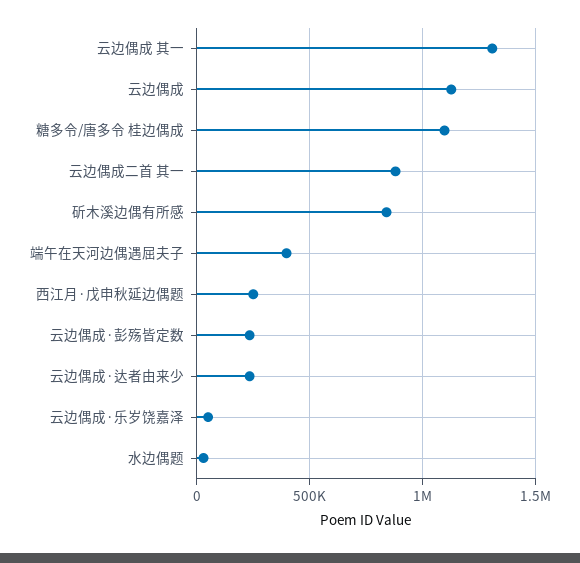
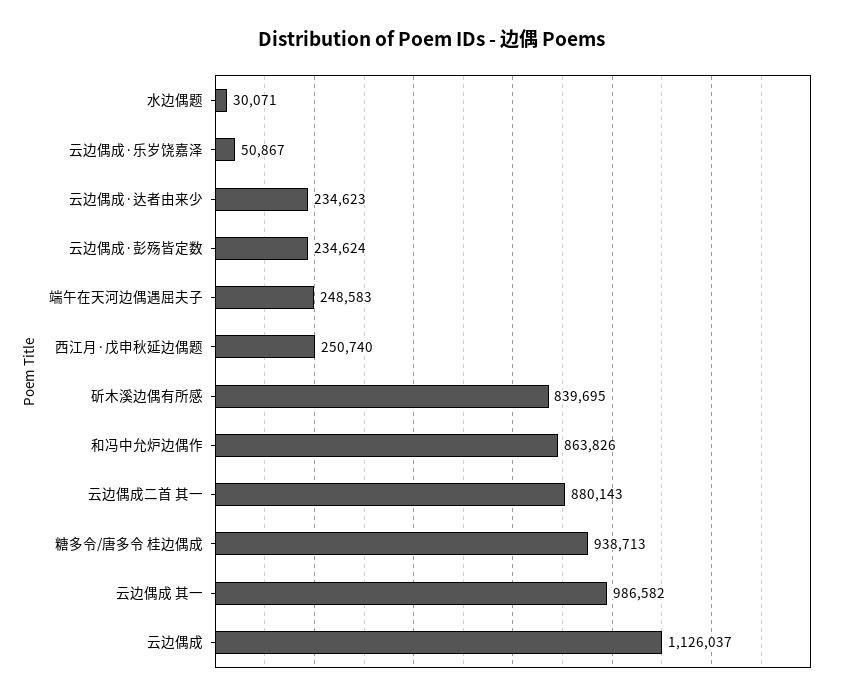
云边偶成 其一: 1300000 -> 986582
糖多令/唐多令 桂边偶成: 1100000 -> 938713
端午在天河边偶遇屈夫子: 400000 -> 248583
和冯中允炉边偶作: none -> 863826

